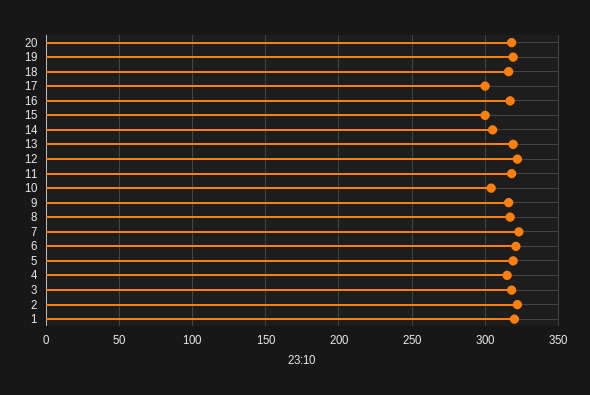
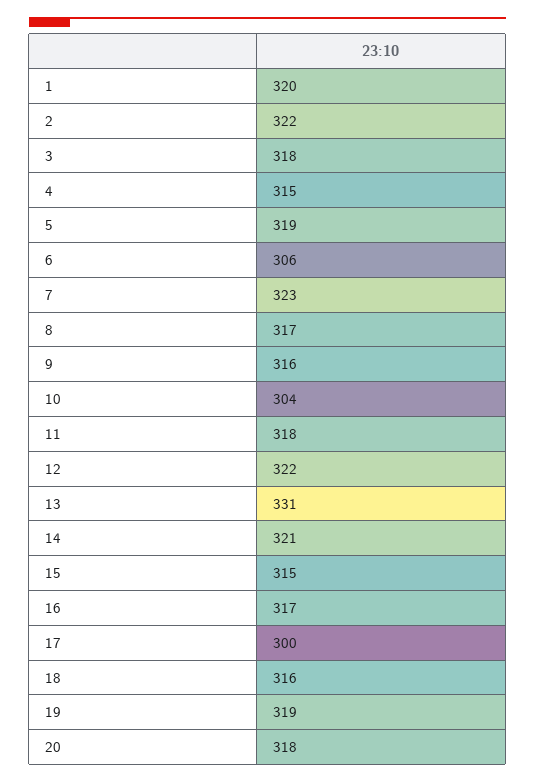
15: 300 -> 315
14: 305 -> 321
13: 320 -> 331
6: 320 -> 306

